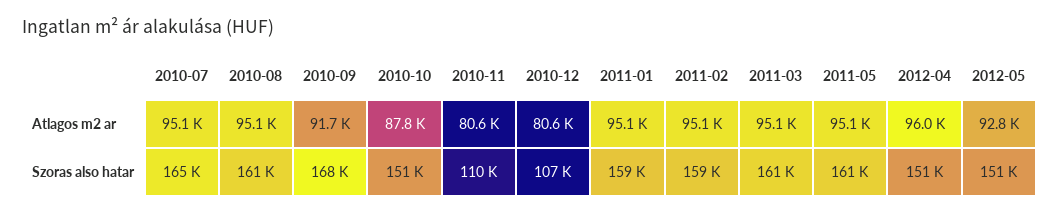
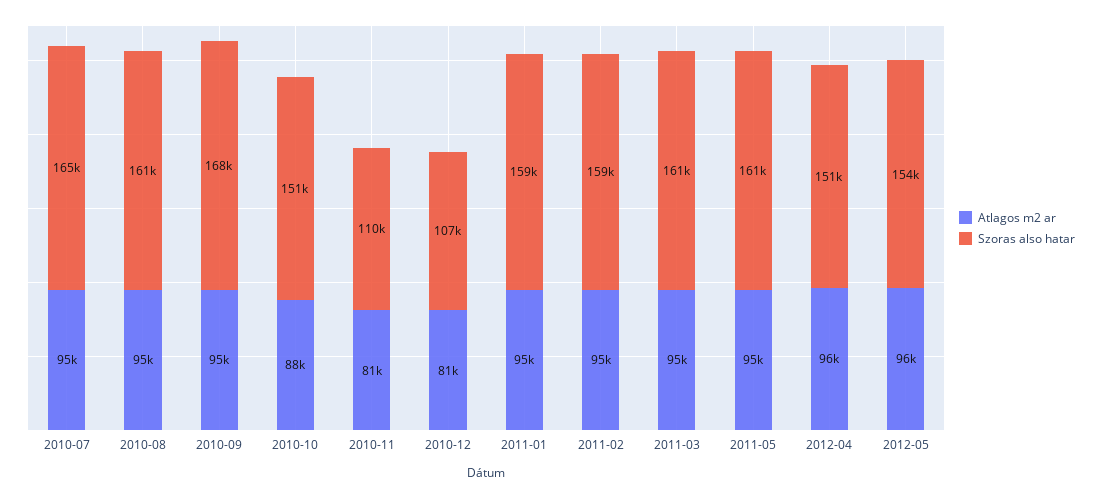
Atlagos m2 ar, 2010-09: 91700 -> 95000
Atlagos m2 ar, 2012-05: 92800 -> 96000
Szoras also hatar, 2012-05: 151000 -> 154000

